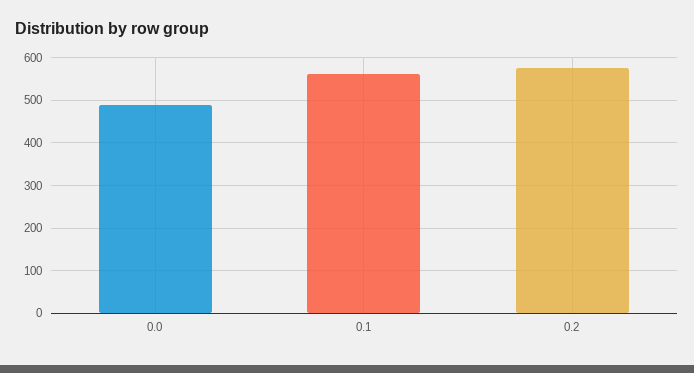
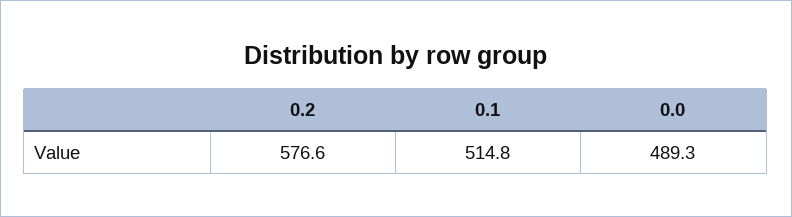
0.1: 560 -> 514.8

